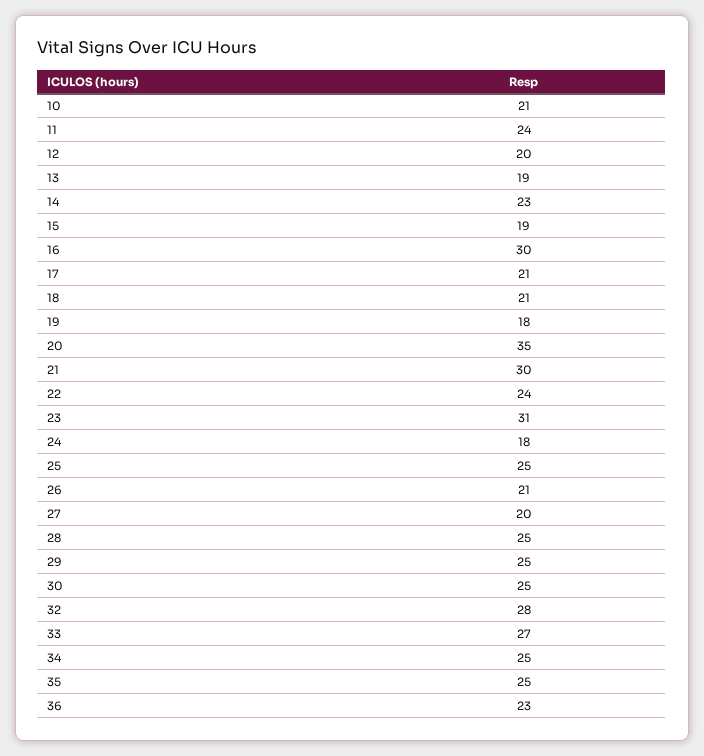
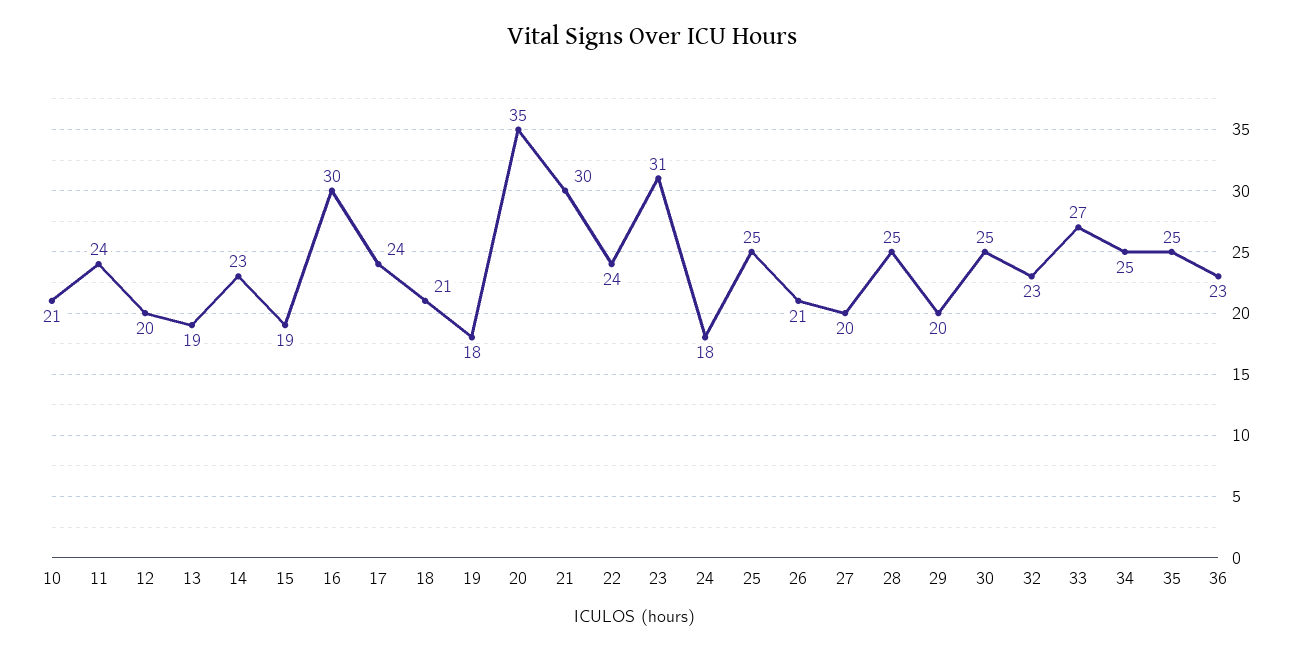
17: 21 -> 24
29: 25 -> 20
32: 28 -> 23

